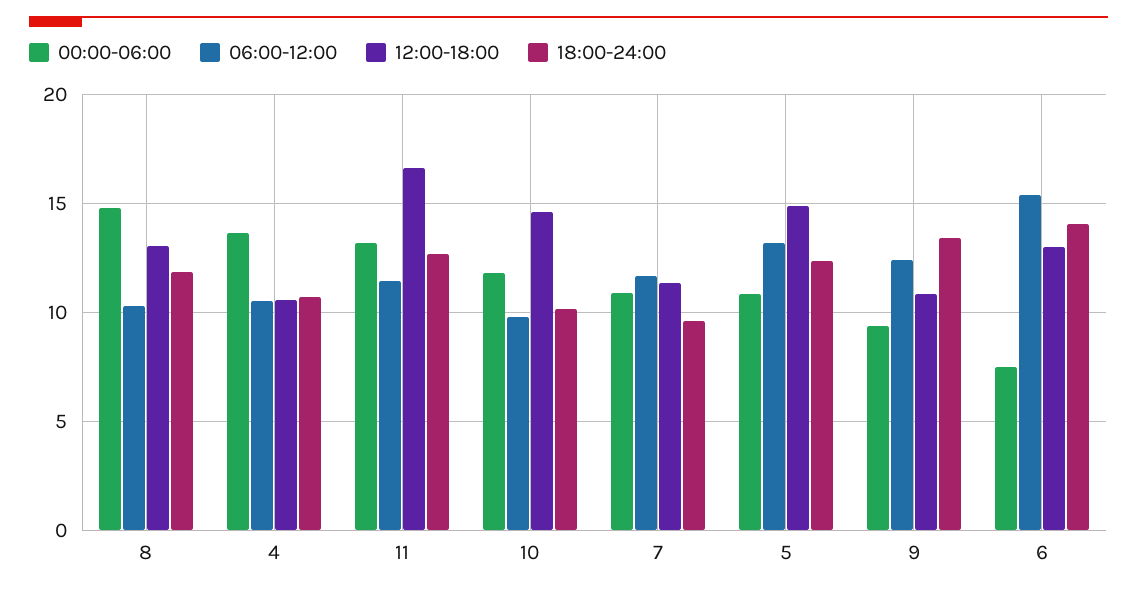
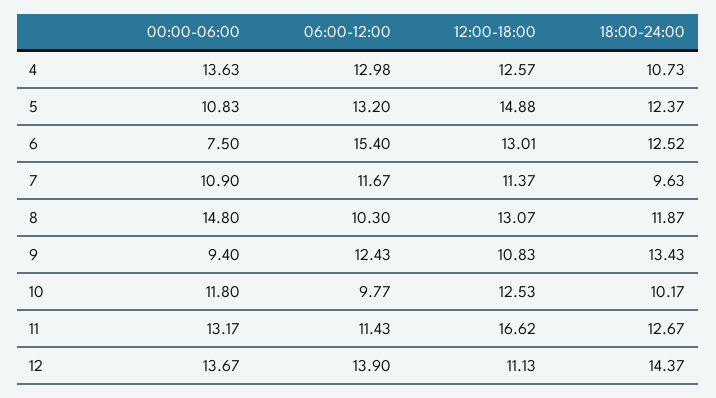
06:00-12:00, 4: 10.5 -> 12.98
12:00-18:00, 4: 10.5 -> 12.57
12:00-18:00, 10: 14.5 -> 12.53
18:00-24:00, 6: 14 -> 12.52
00:00-06:00, 12: none -> 13.67
06:00-12:00, 12: none -> 13.9
12:00-18:00, 12: none -> 11.13
18:00-24:00, 12: none -> 14.37

